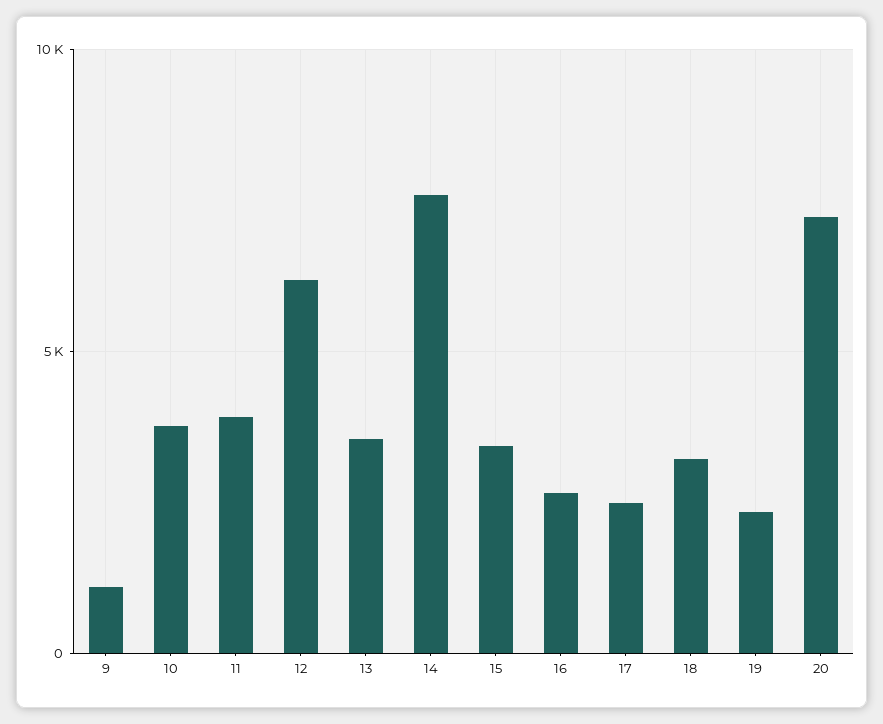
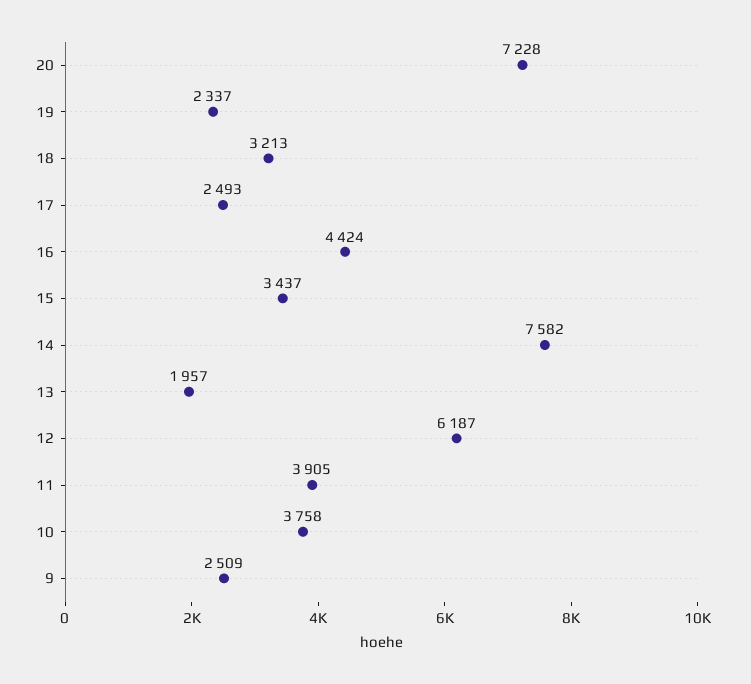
9: 1000 -> 2509
13: 3500 -> 1957
16: 2500 -> 4424

